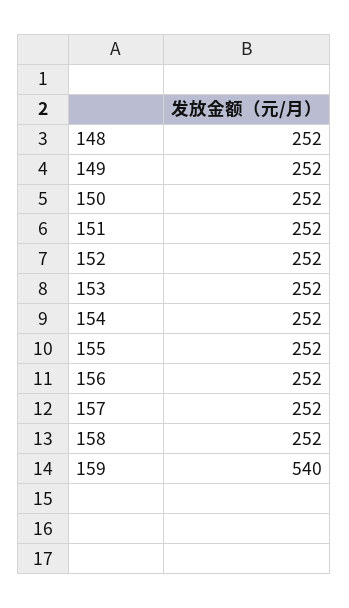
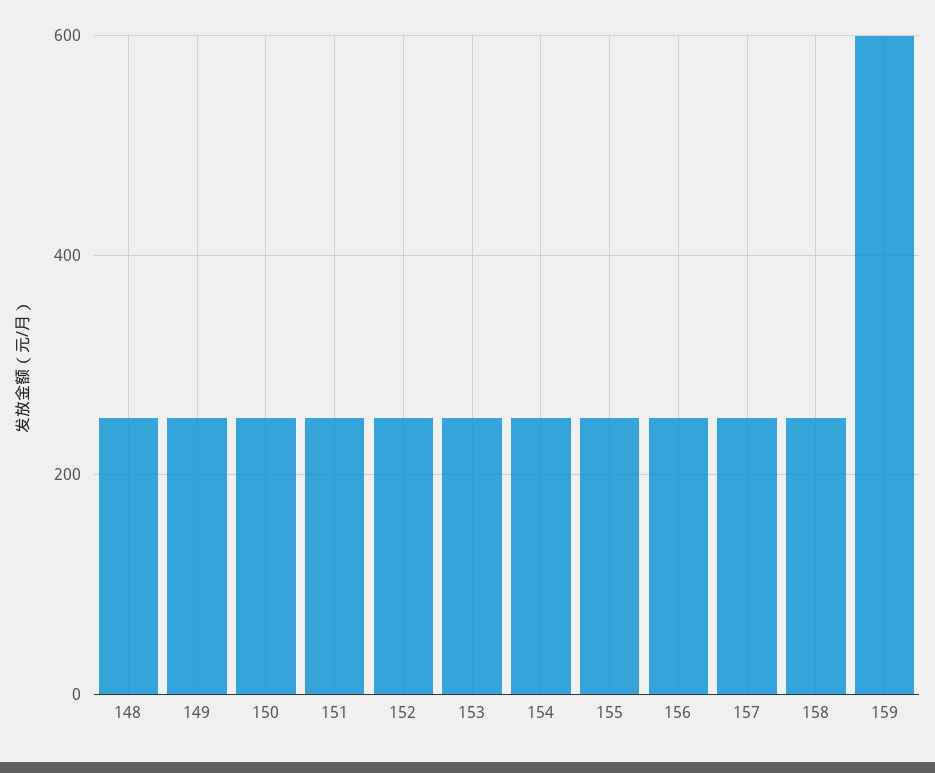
159: 540 -> 600

